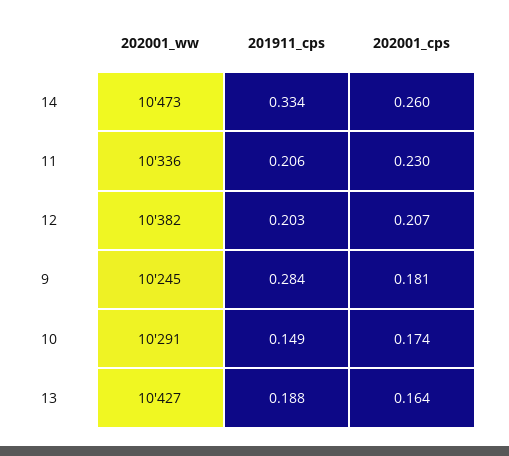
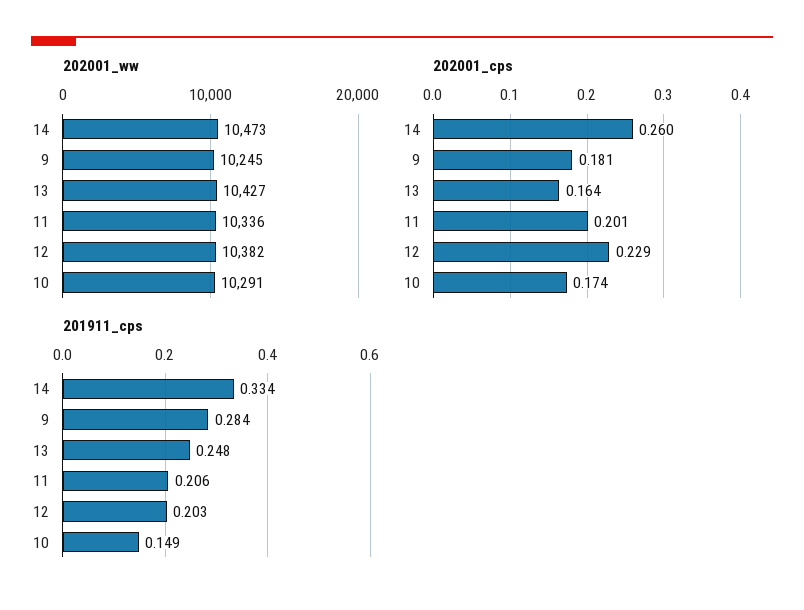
202001_cps, 11: 0.23 -> 0.201
202001_cps, 12: 0.207 -> 0.229
201911_cps, 13: 0.188 -> 0.248

